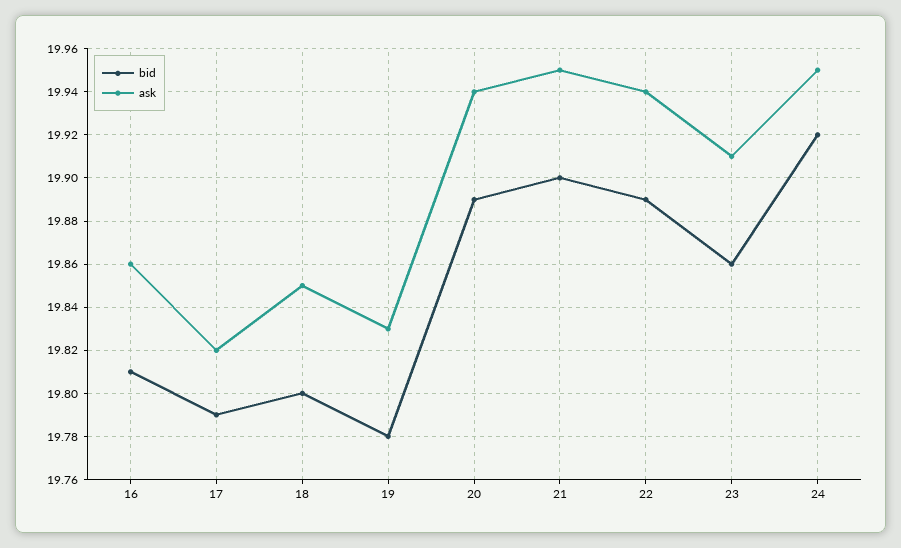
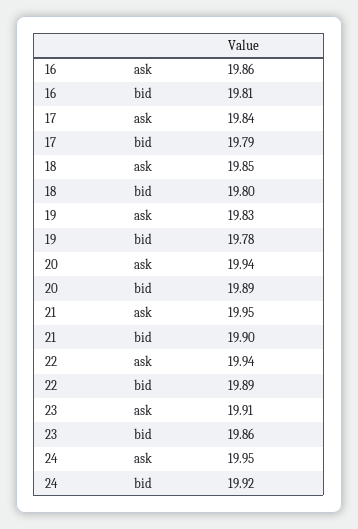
ask, 17: 19.82 -> 19.84

